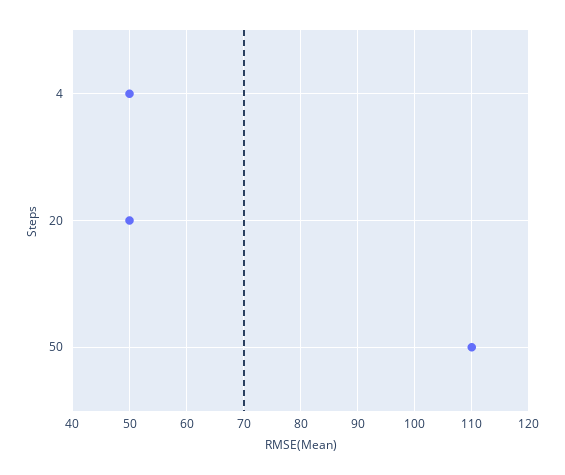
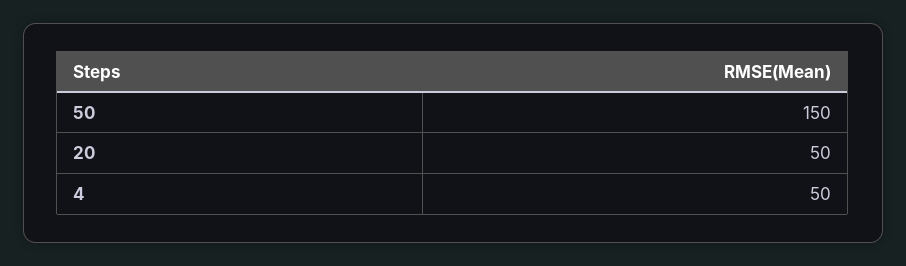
50: 110 -> 150

